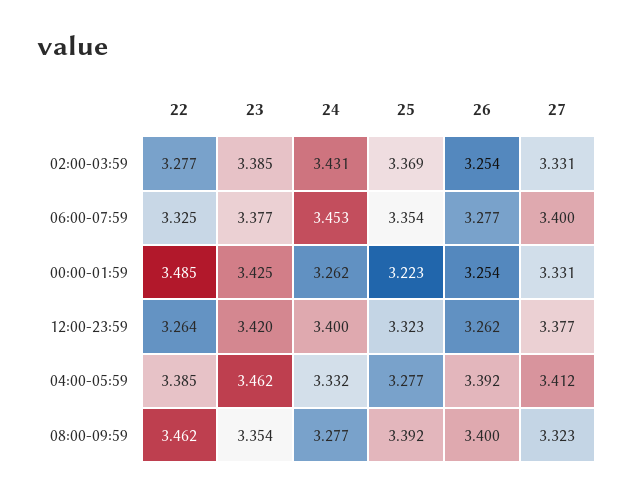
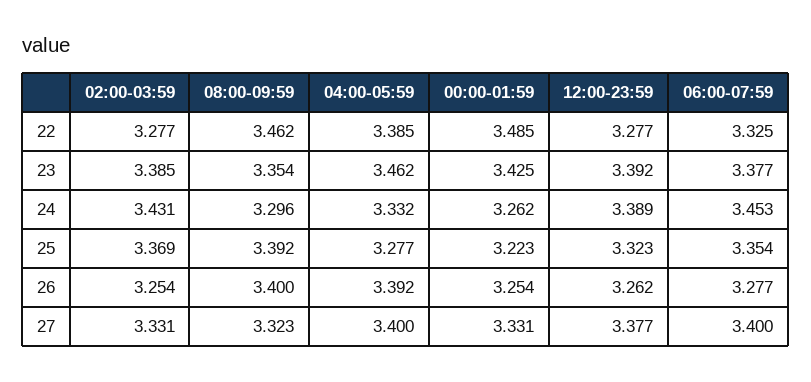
22, 12:00-23:59: 3.264 -> 3.277
23, 12:00-23:59: 3.42 -> 3.392
24, 12:00-23:59: 3.4 -> 3.389
27, 04:00-05:59: 3.412 -> 3.4
24, 08:00-09:59: 3.277 -> 3.296

